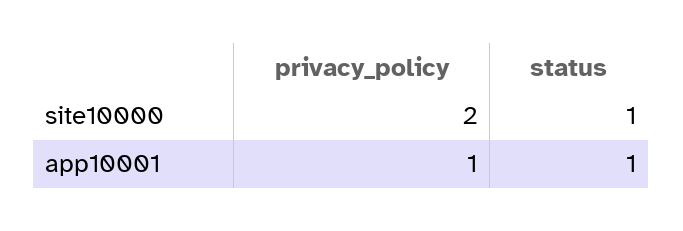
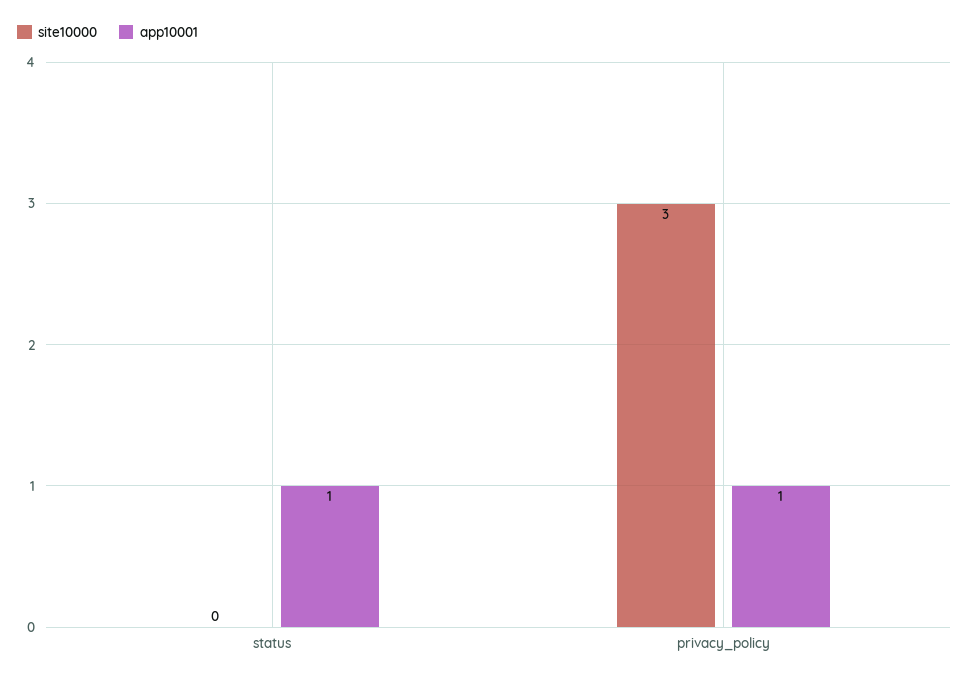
site10000, privacy_policy: 2 -> 3
site10000, status: 1 -> 0

